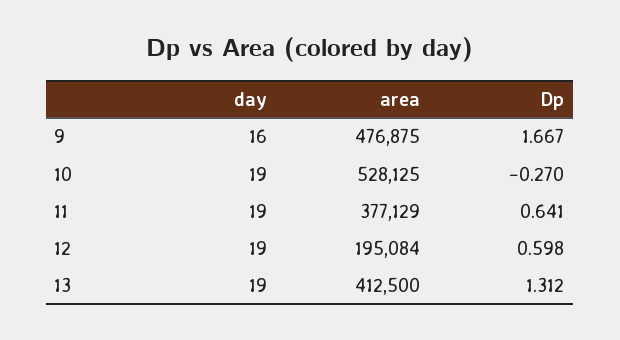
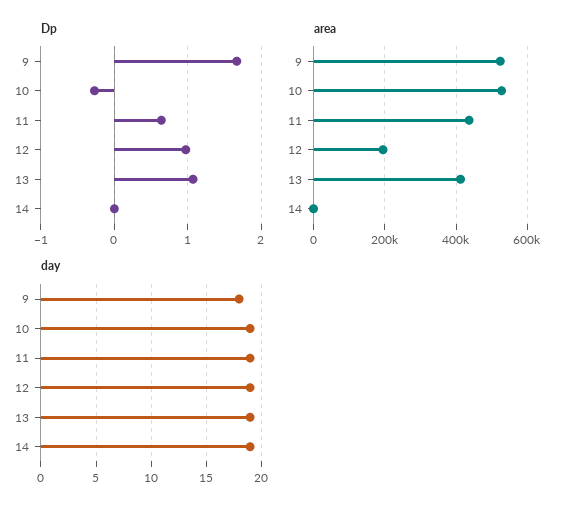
day, 9: 16 -> 18
area, 9: 476875 -> 520000
area, 11: 377129 -> 440000
Dp, 12: 0.598 -> 1
Dp, 13: 1.312 -> 1.1
Dp, 14: none -> 0
area, 14: none -> 0
day, 14: none -> 19

